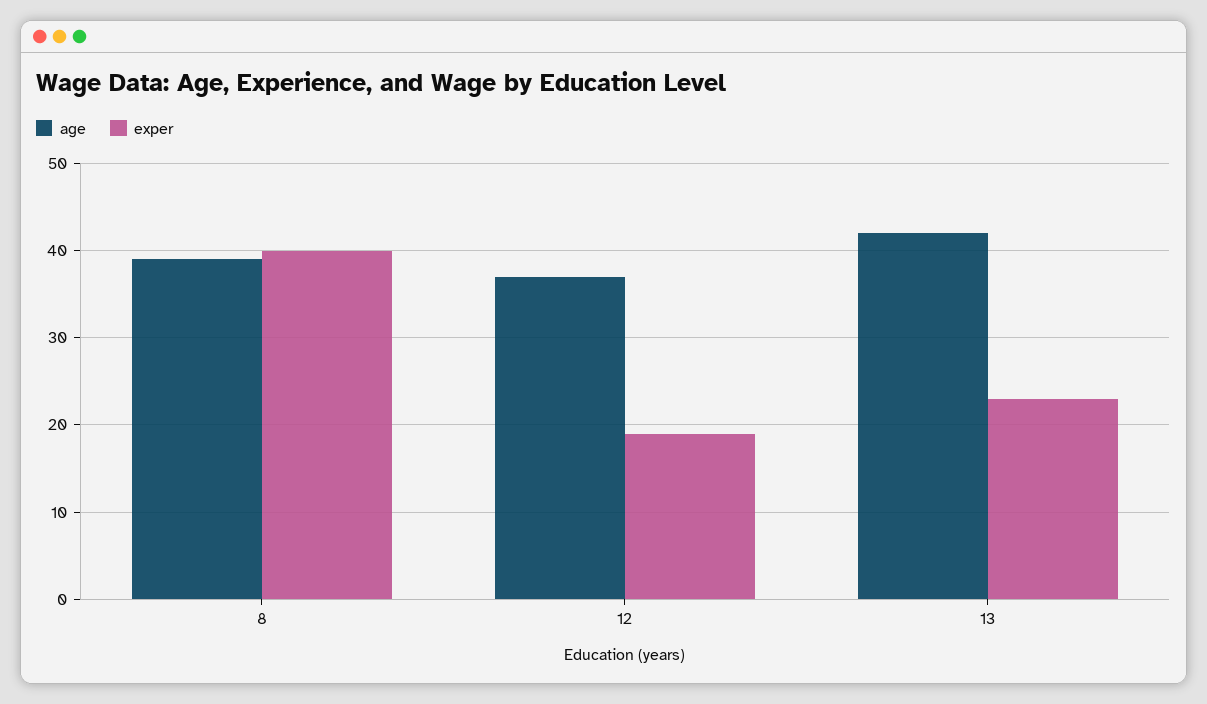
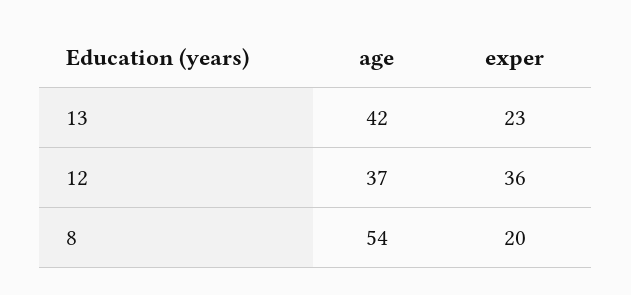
age, 8: 39 -> 54
exper, 8: 40 -> 20
exper, 12: 19 -> 36

